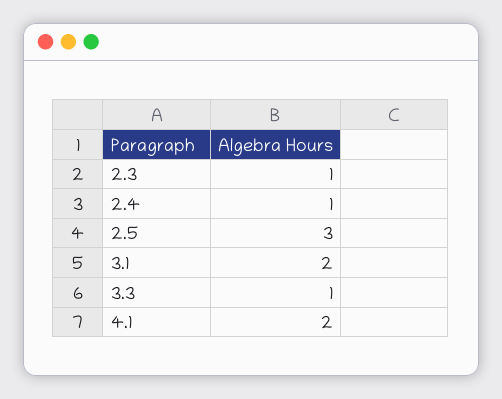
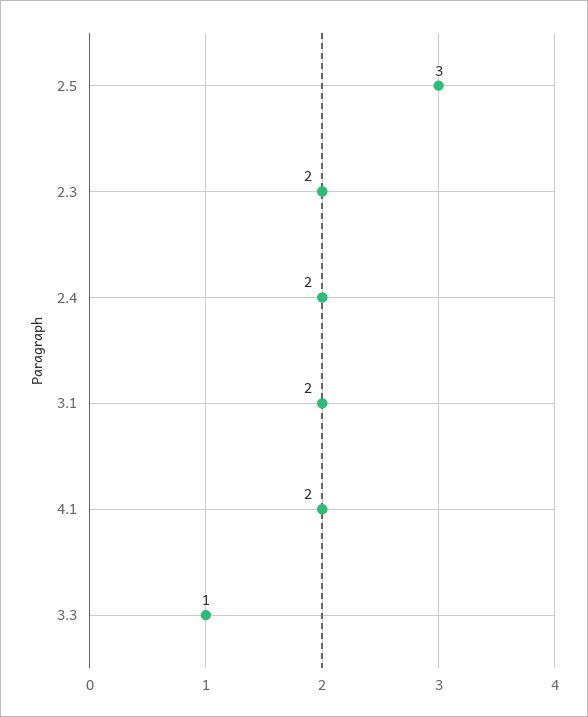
2.3: 1 -> 2
2.4: 1 -> 2

